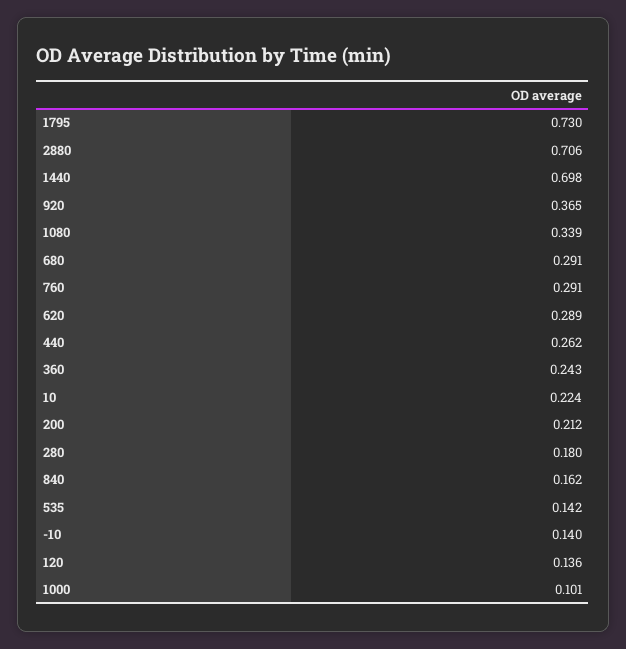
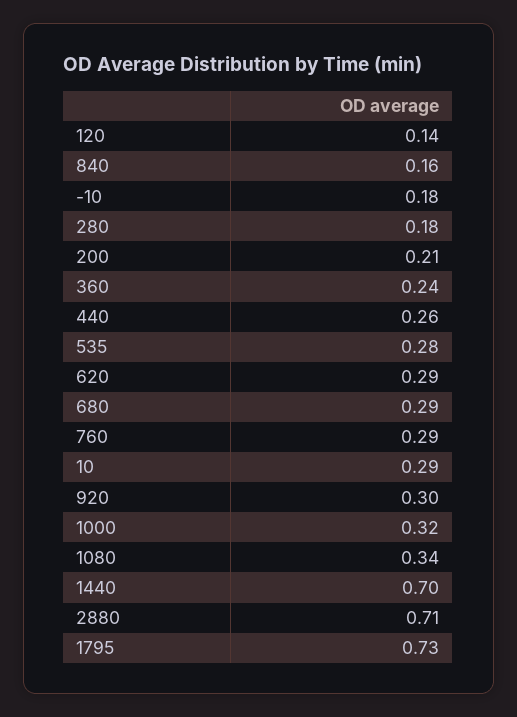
920: 0.365 -> 0.3
10: 0.224 -> 0.29
535: 0.142 -> 0.28
-10: 0.14 -> 0.18
1000: 0.101 -> 0.32

